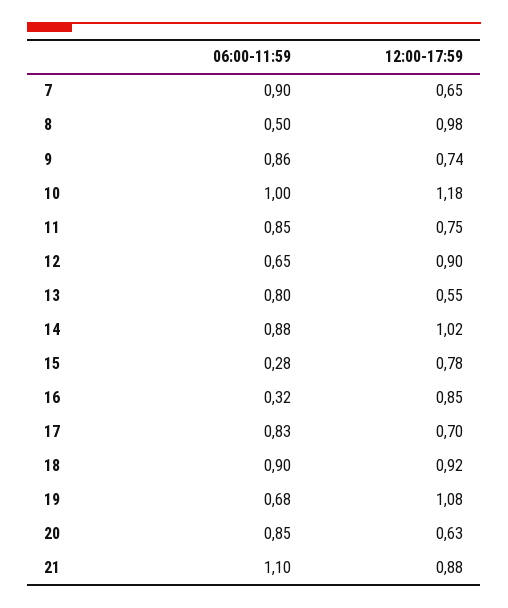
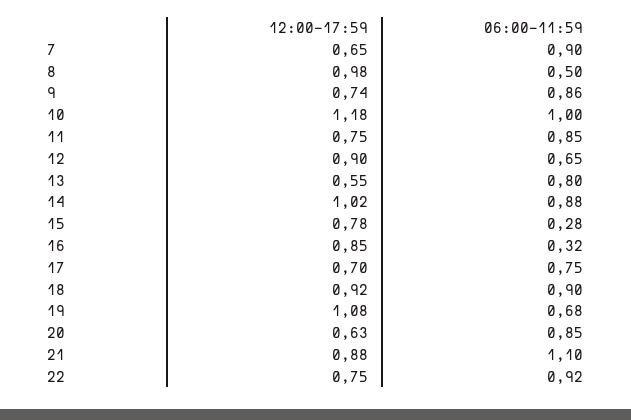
06:00-11:59, 17: 0.83 -> 0.75
12:00-17:59, 22: none -> 0.75
06:00-11:59, 22: none -> 0.92

